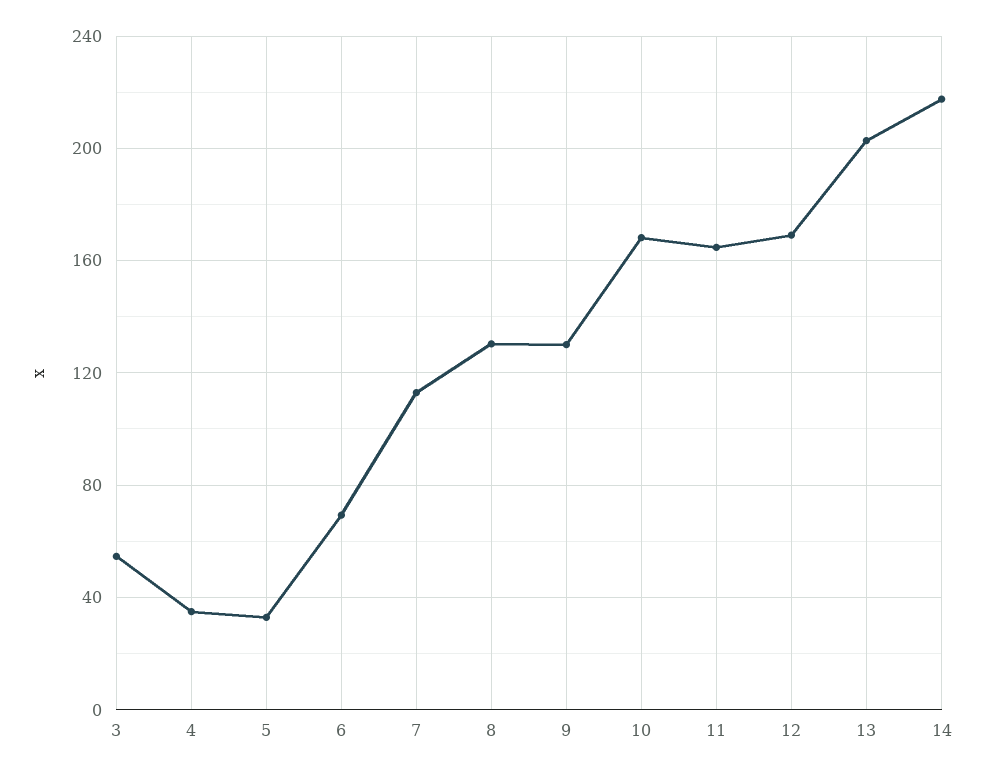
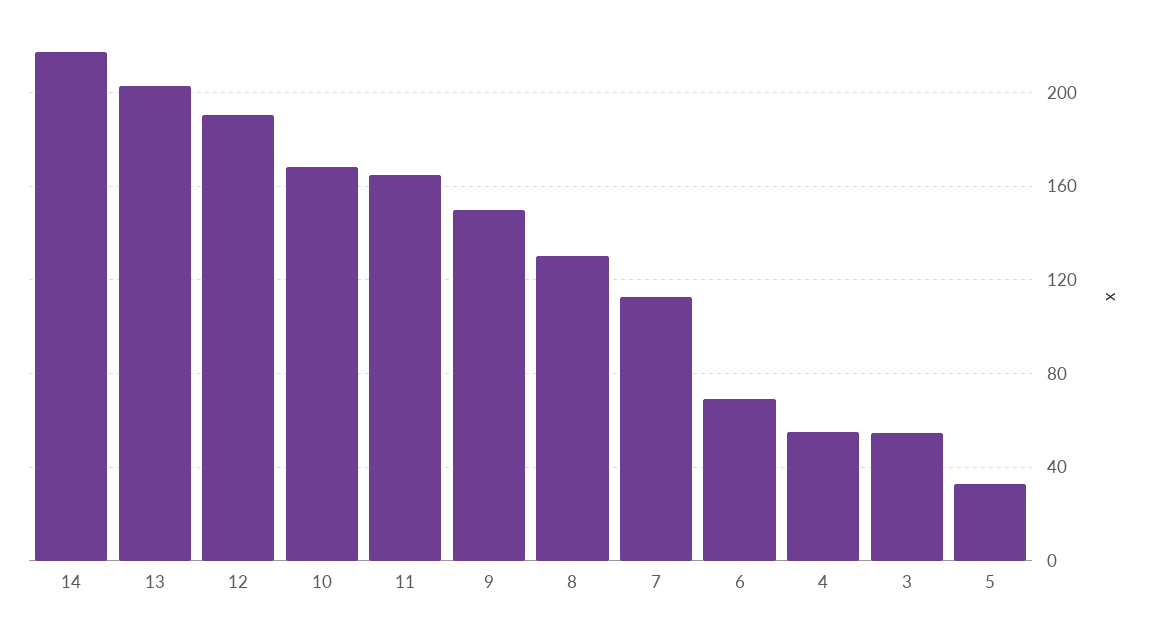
4: 35 -> 55
9: 130 -> 150
12: 170 -> 190

